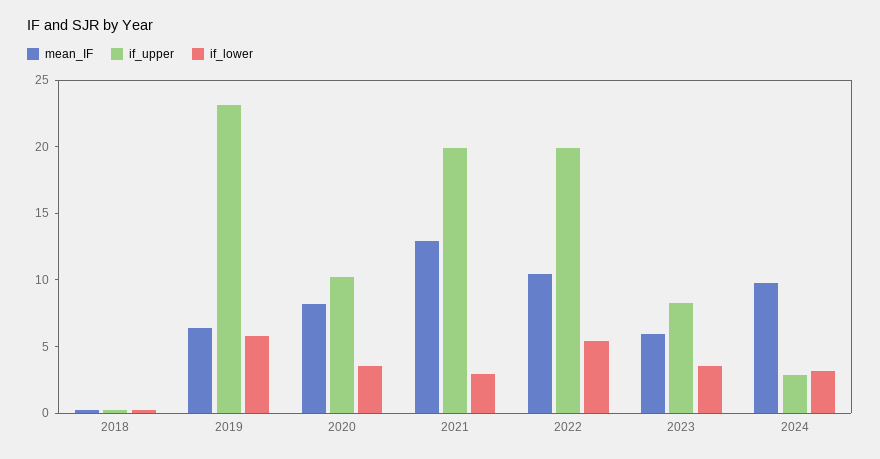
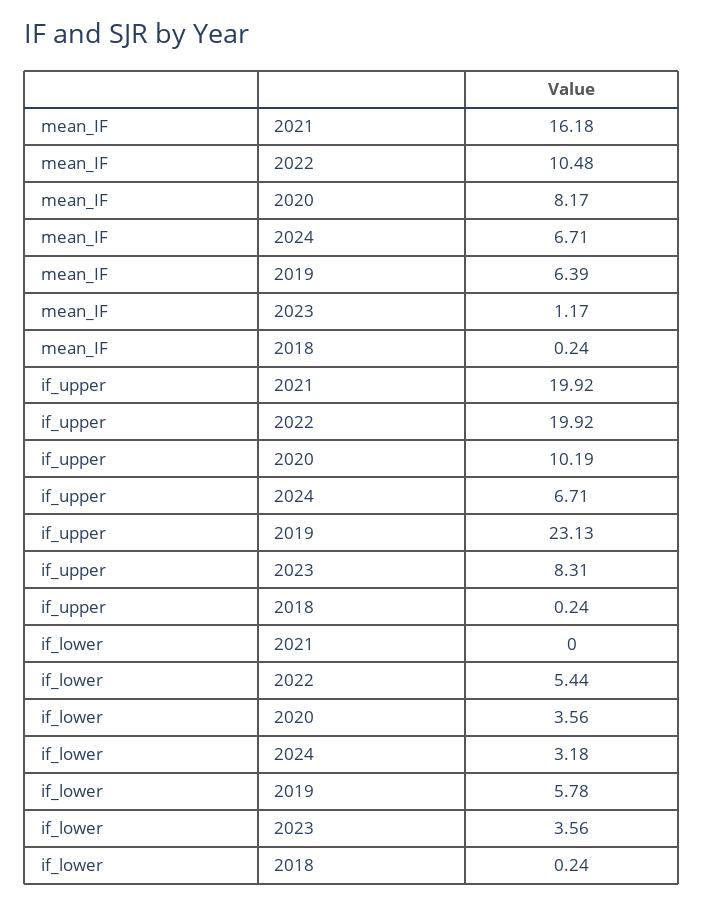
mean_IF, 2021: 13 -> 16.18
if_lower, 2021: 3 -> 0
mean_IF, 2023: 6 -> 1.17
mean_IF, 2024: 10 -> 6.71
if_upper, 2024: 3 -> 6.71

